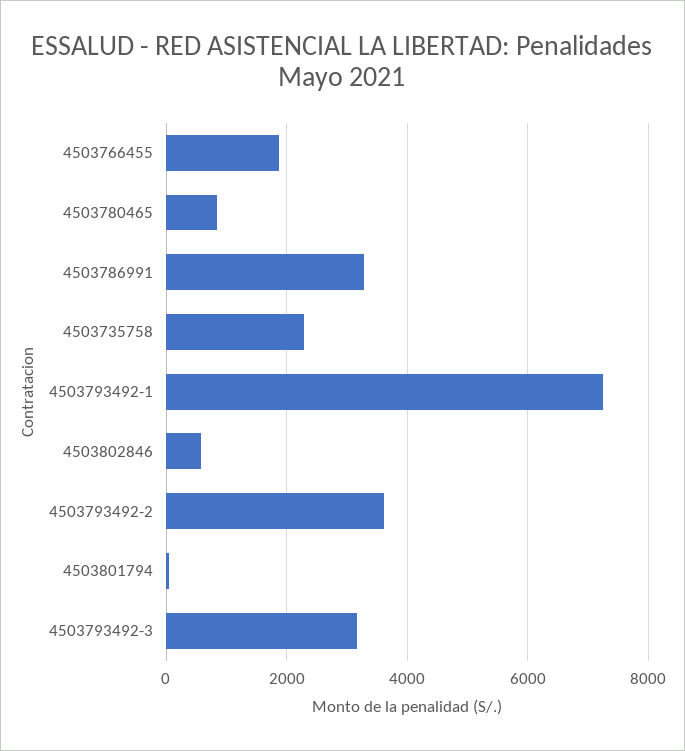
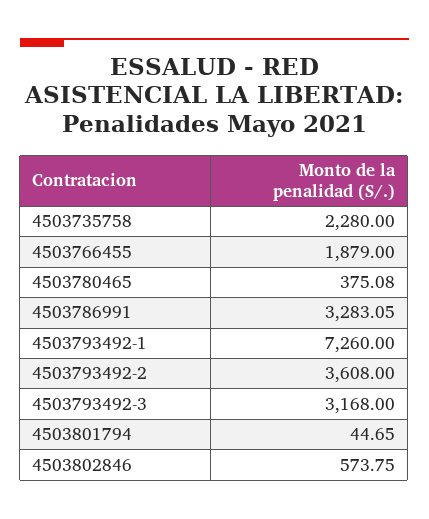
4503780465: 800 -> 375.08

